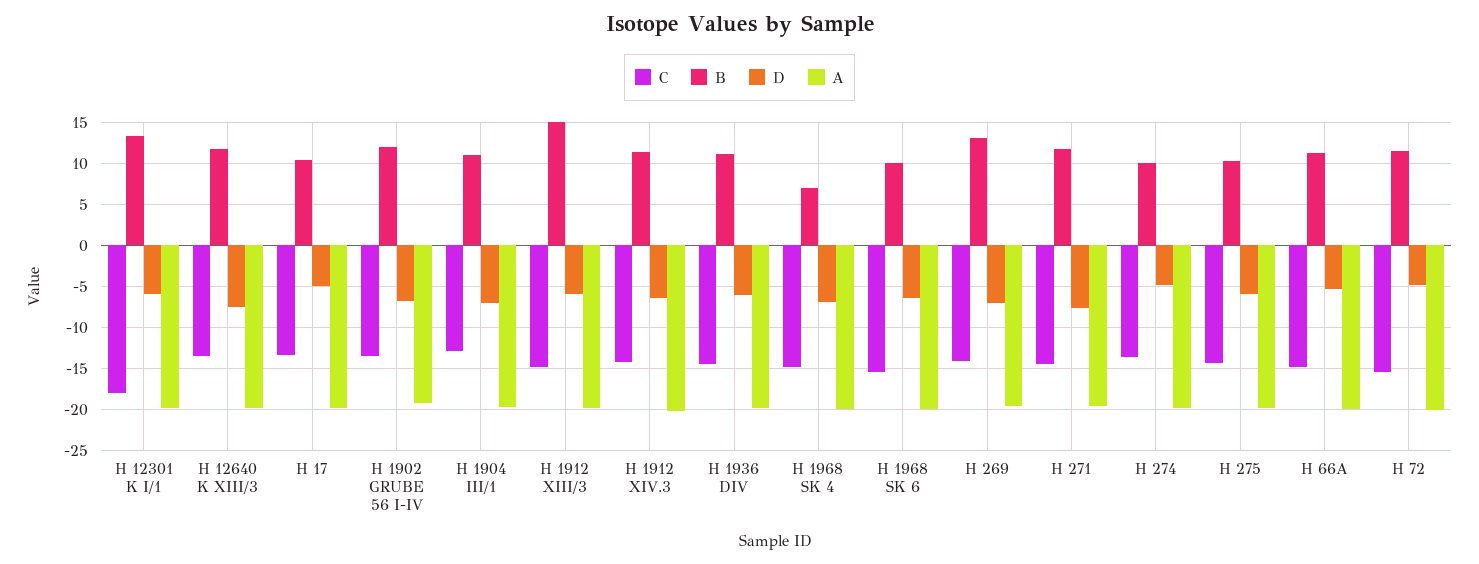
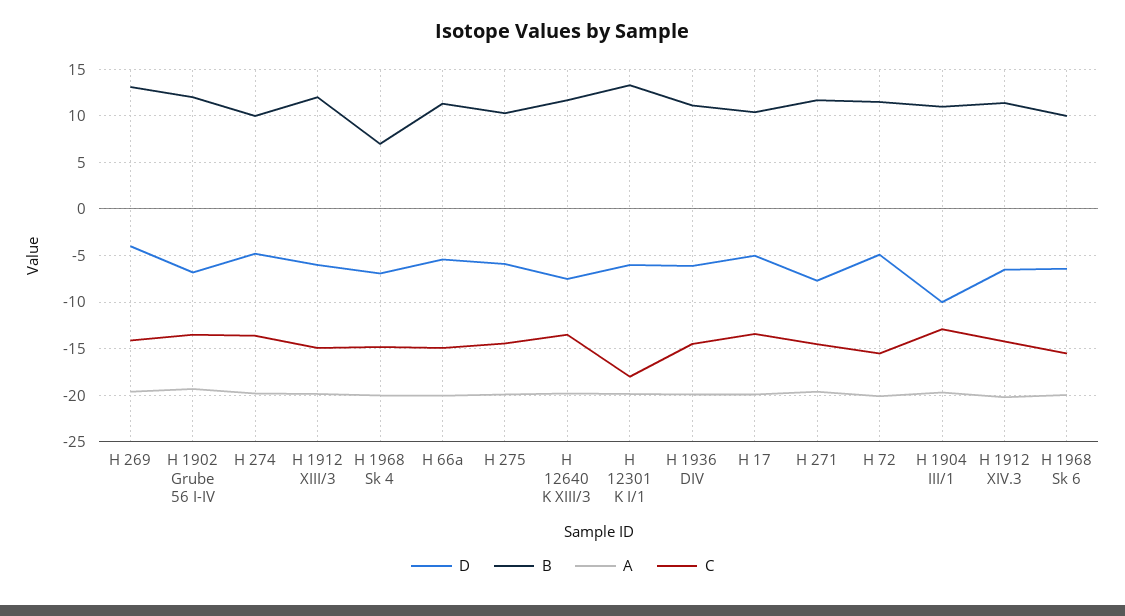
D, H 1904 III/1: -7 -> -10
B, H 1912 XIII/3: 15 -> 12
D, H 269: -7 -> -4

